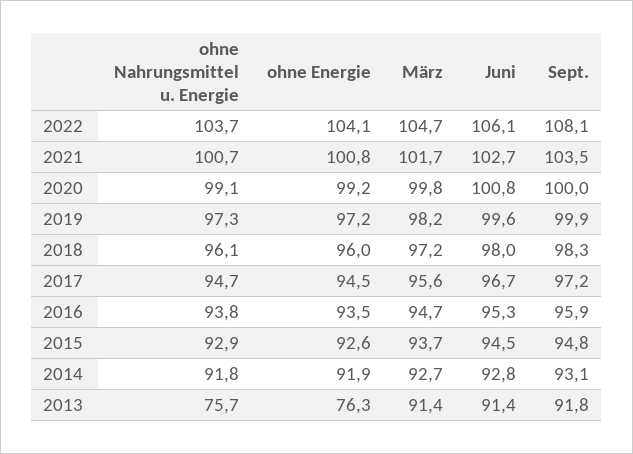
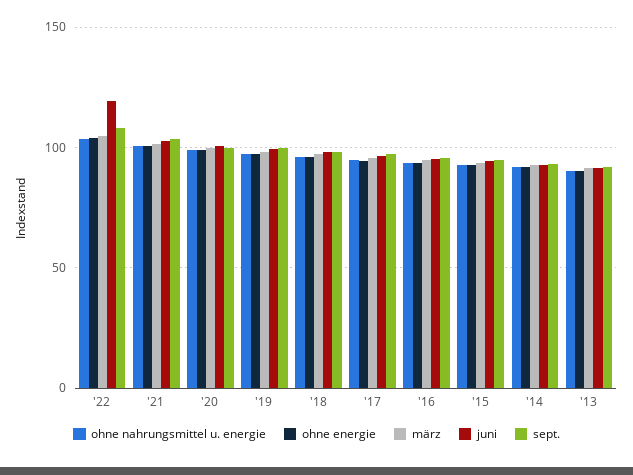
Juni, 2022: 106.1 -> 120
ohne Nahrungsmittel u. Energie, 2013: 75.7 -> 90
ohne Energie, 2013: 76.3 -> 90

